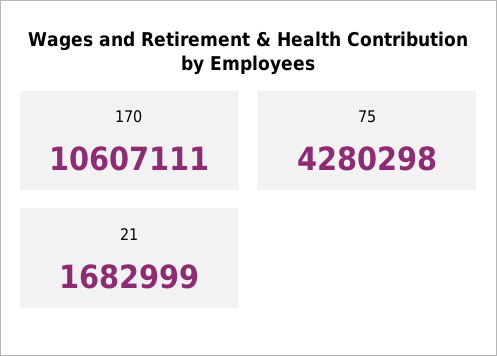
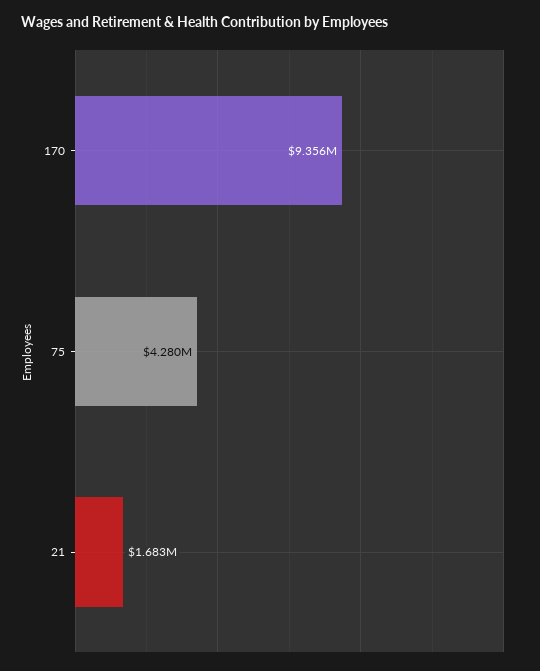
170: 10607111 -> 9356000

